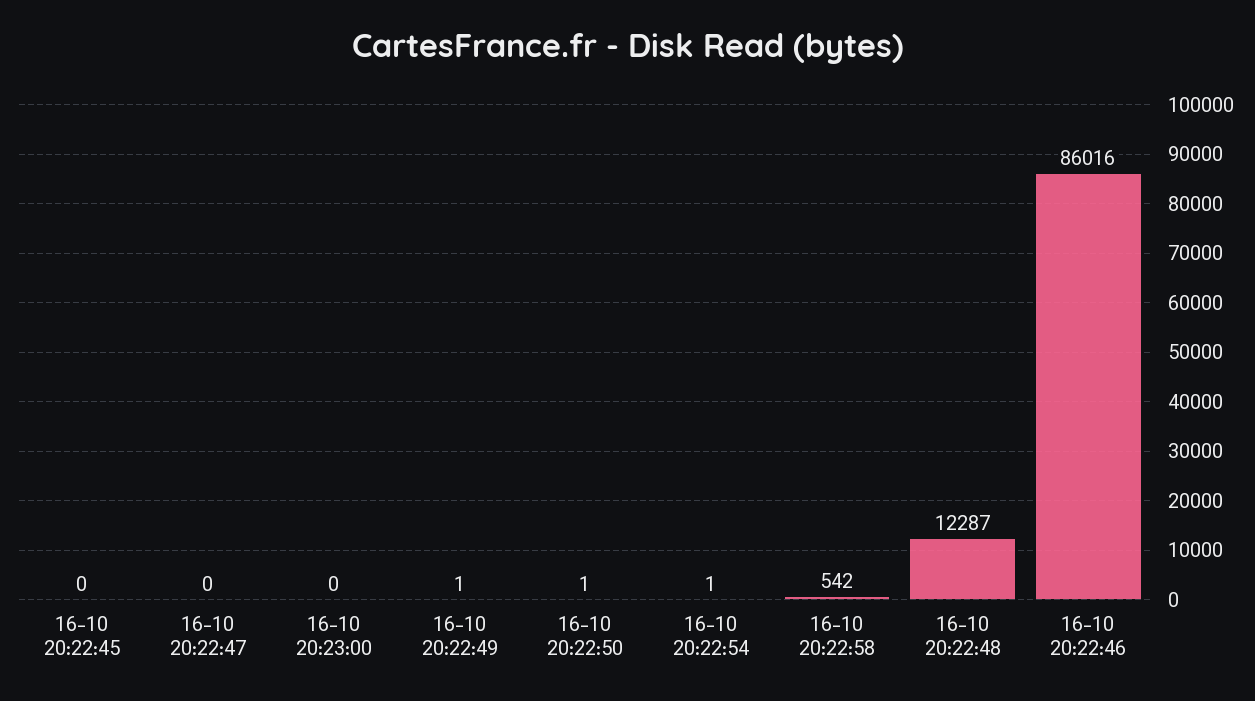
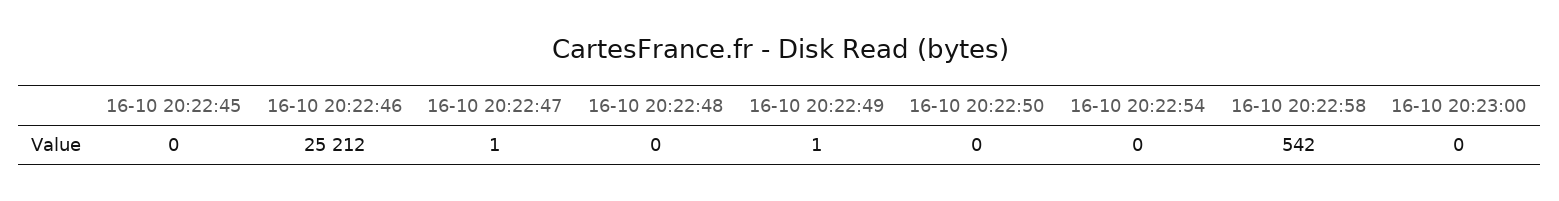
16-10 20:22:47: 0 -> 1
16-10 20:22:50: 1 -> 0
16-10 20:22:54: 1 -> 0
16-10 20:22:48: 12287 -> 0
16-10 20:22:46: 86016 -> 25212

